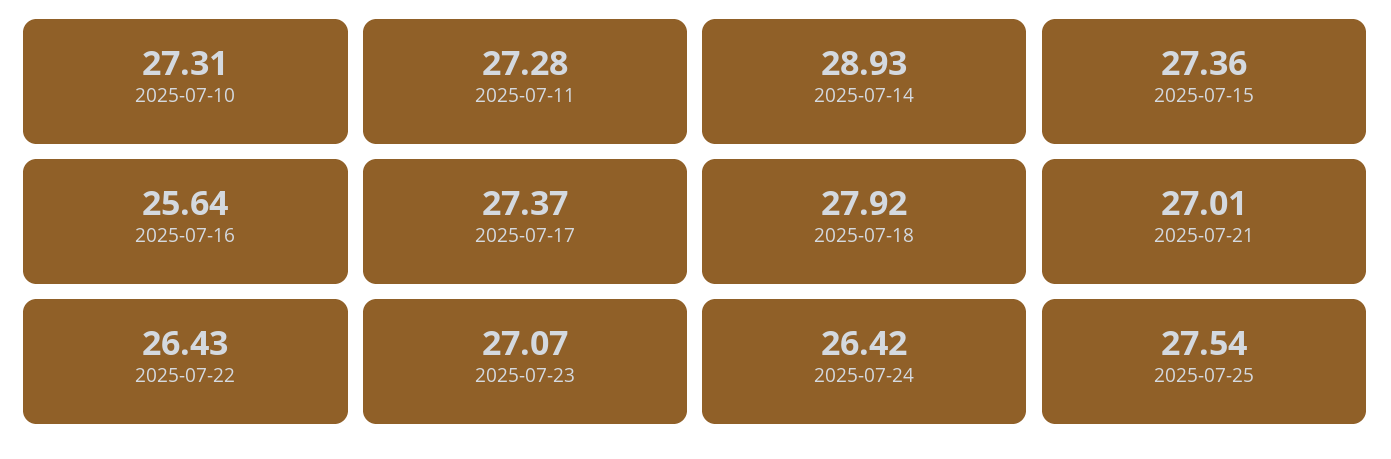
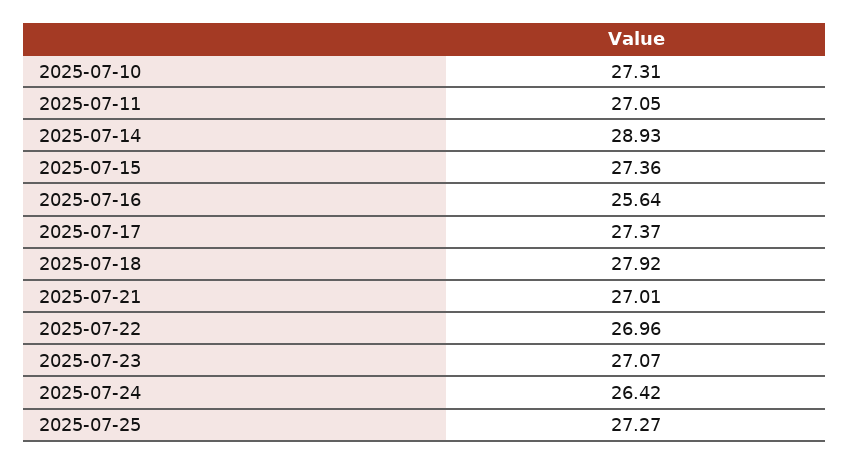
2025-07-11: 27.28 -> 27.05
2025-07-22: 26.43 -> 26.96
2025-07-25: 27.54 -> 27.27

